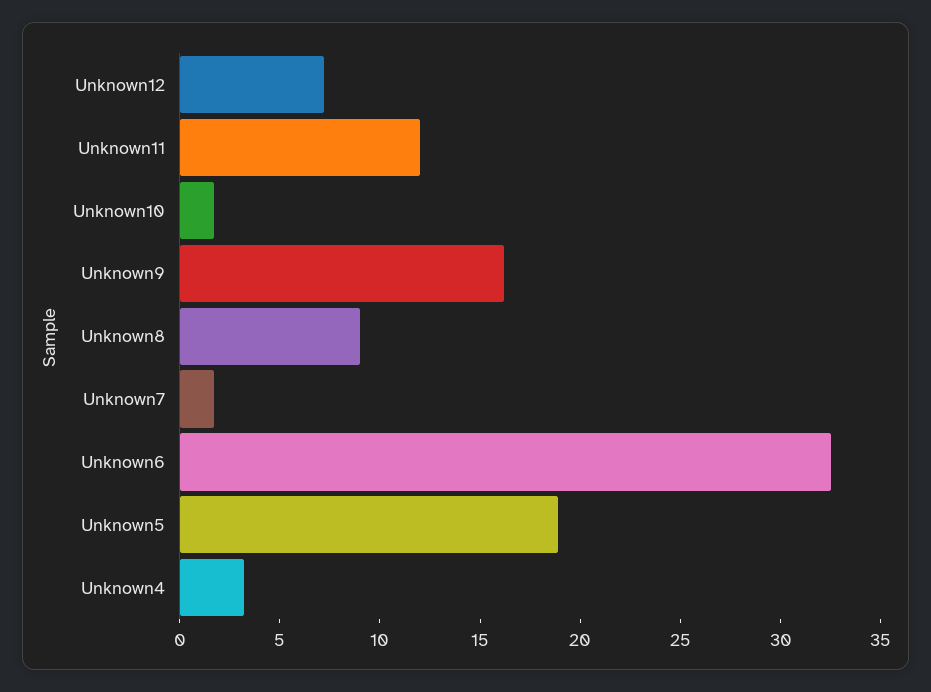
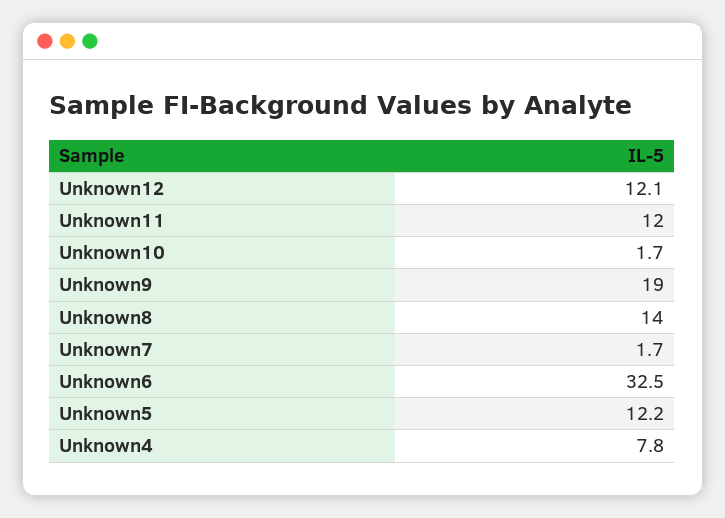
Unknown12: 7 -> 12.1
Unknown9: 16 -> 19
Unknown8: 9 -> 14
Unknown5: 19 -> 12.2
Unknown4: 3 -> 7.8

